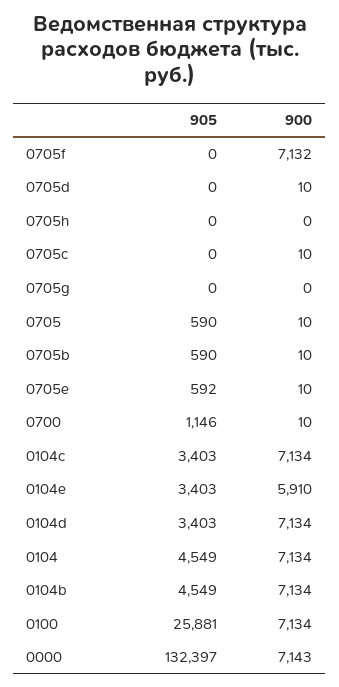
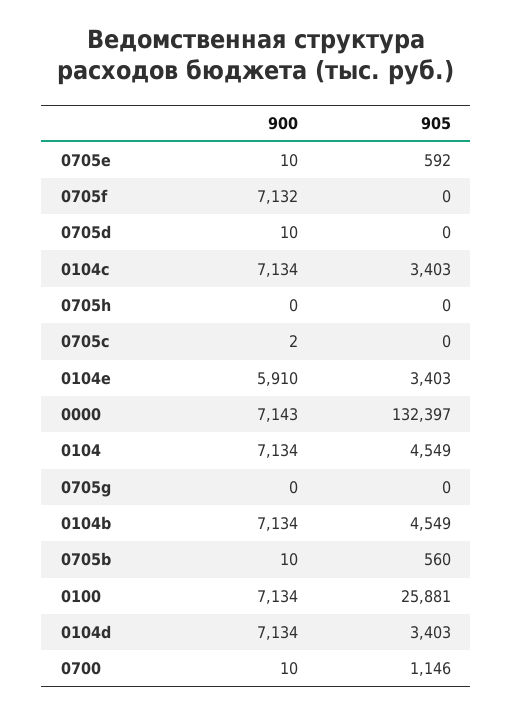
900, 0705c: 10 -> 2
905, 0705: 590 -> none
900, 0705: 10 -> none
905, 0705b: 590 -> 560

